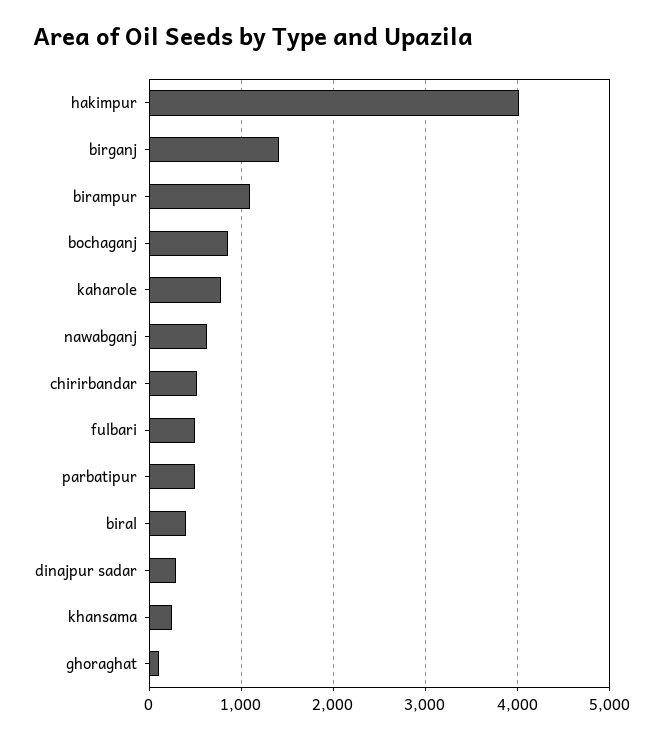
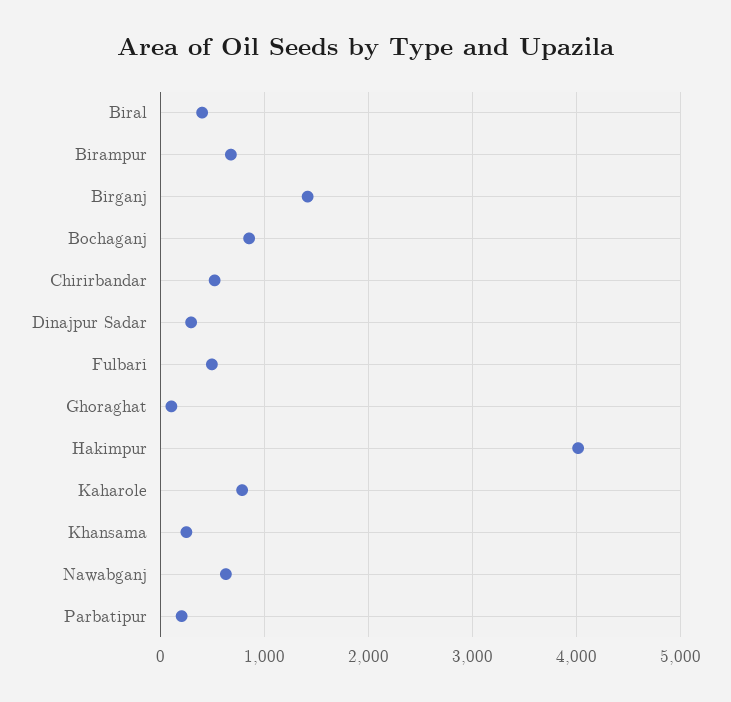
birampur: 1100 -> 700
parbatipur: 500 -> 200

